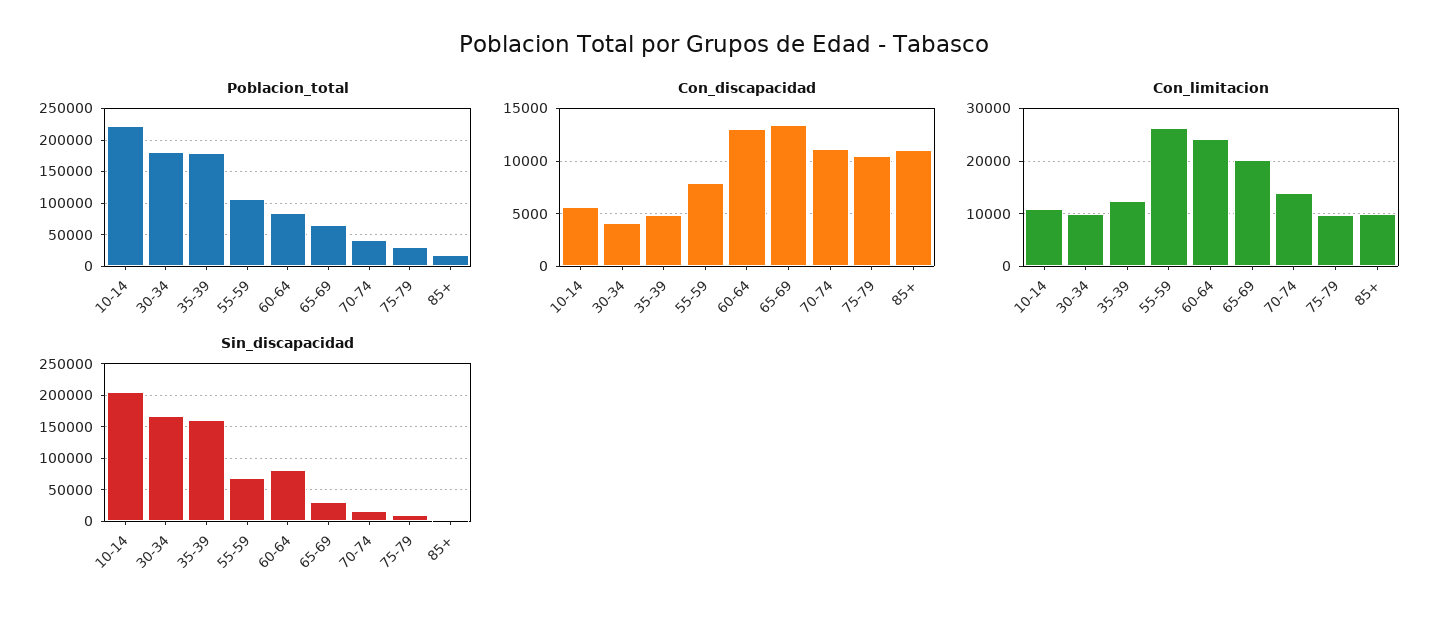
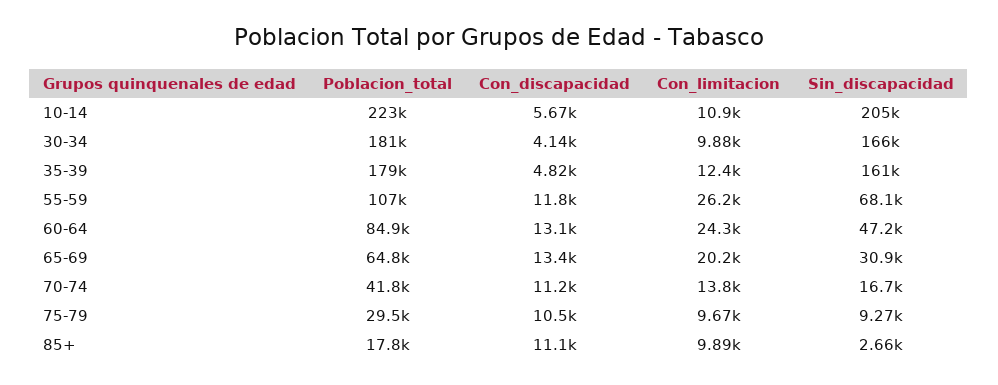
Con_discapacidad, 55-59: 8000 -> 11800
Sin_discapacidad, 60-64: 80000 -> 47200

